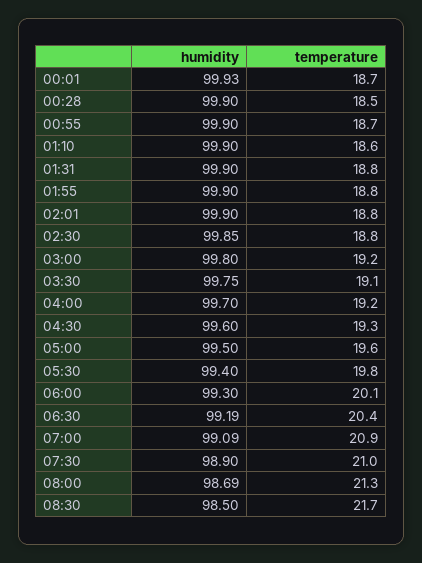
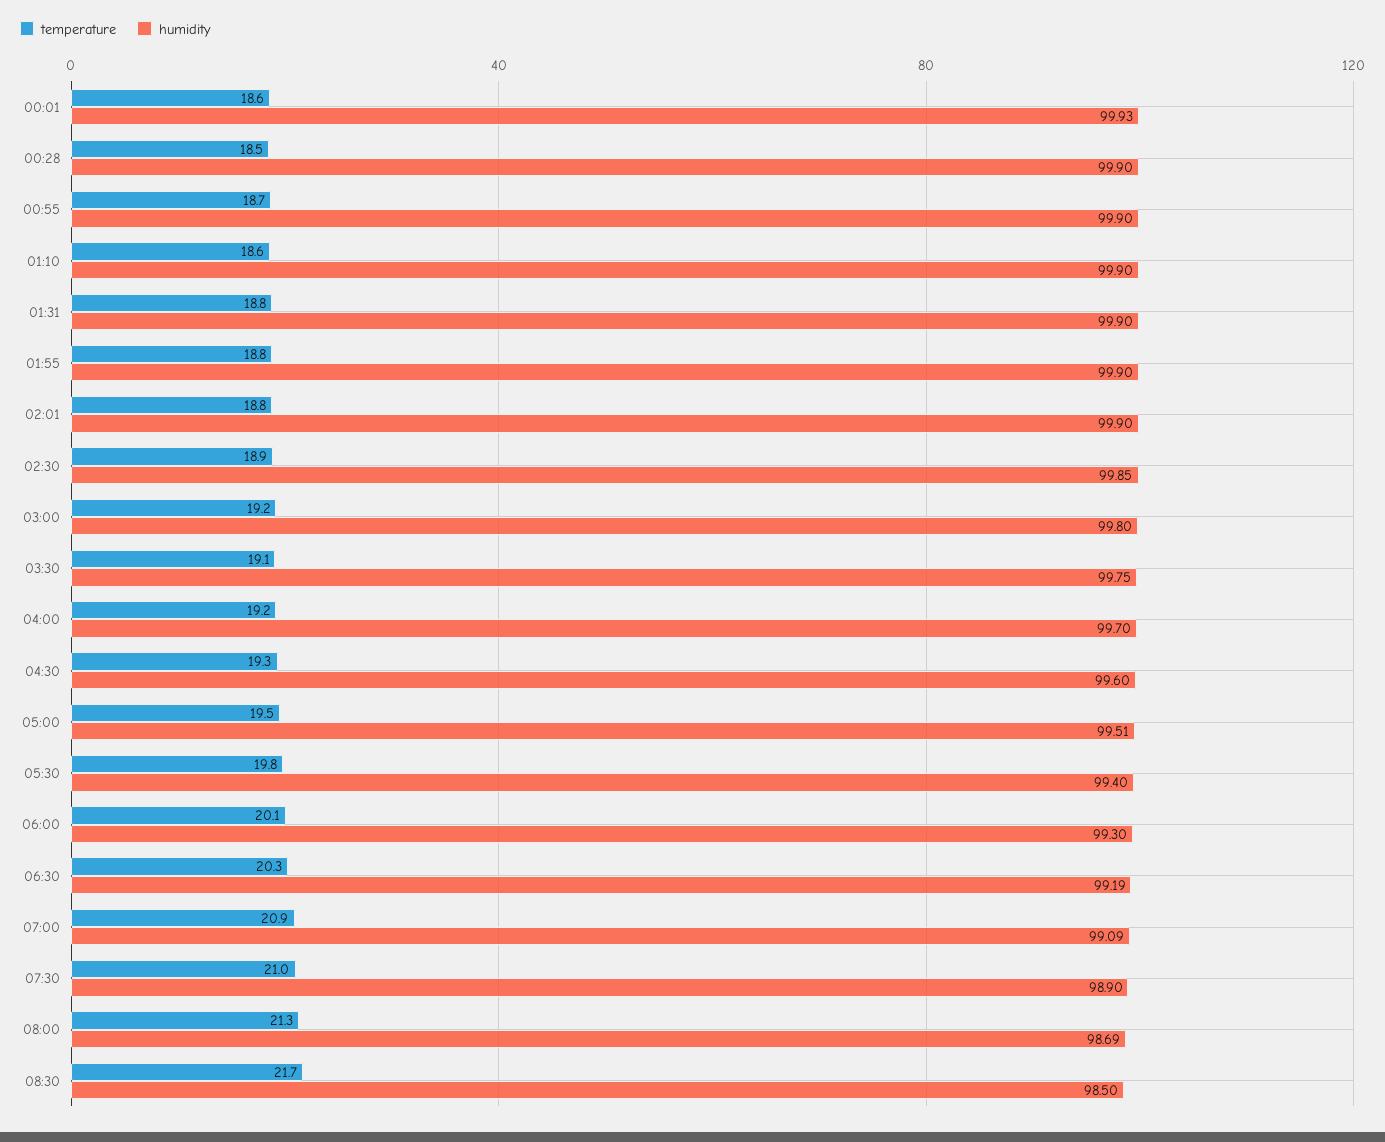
temperature, 00:01: 18.7 -> 18.6
temperature, 02:30: 18.8 -> 18.9
humidity, 05:00: 99.5 -> 99.51
temperature, 05:00: 19.6 -> 19.5
temperature, 06:30: 20.4 -> 20.3

